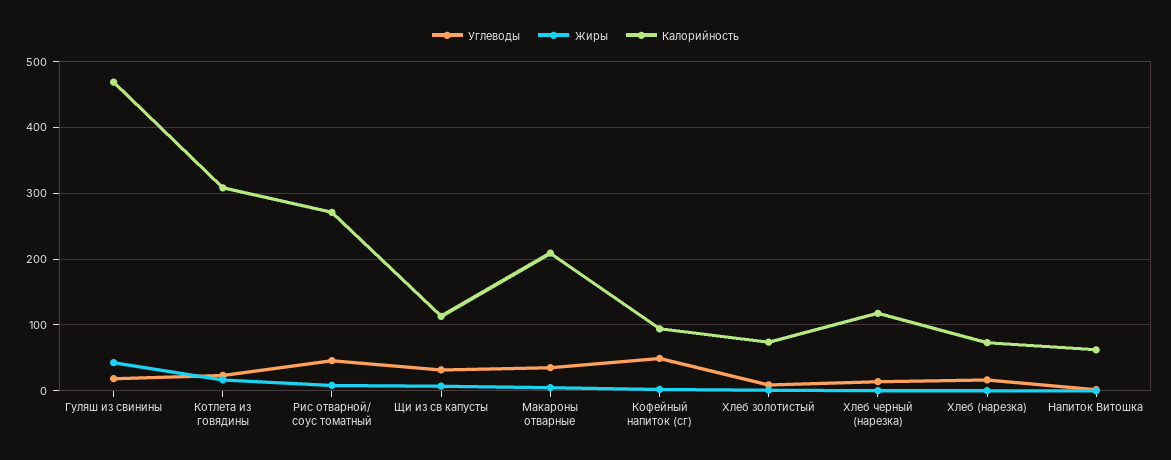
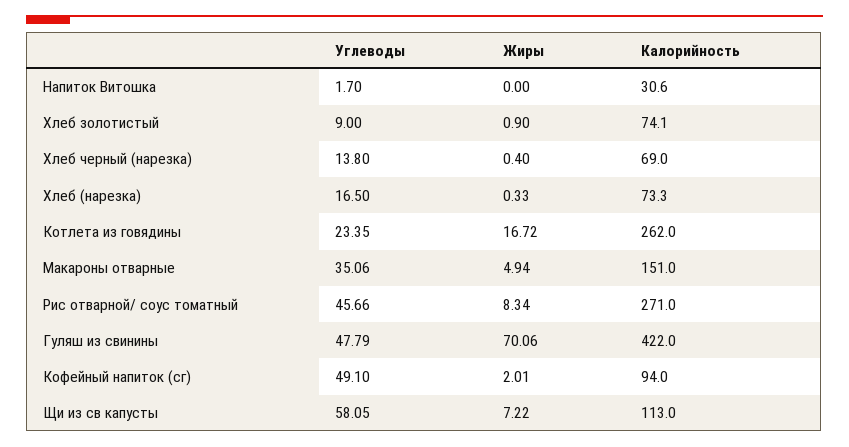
Углеводы, Гуляш из свинины: 20 -> 47.79
Жиры, Гуляш из свинины: 40 -> 70.06
Калорийность, Гуляш из свинины: 470 -> 422
Калорийность, Котлета из говядины: 310 -> 262
Углеводы, Щи из св капусты: 30 -> 58.05
Калорийность, Макароны отварные: 210 -> 151
Калорийность, Хлеб черный (нарезка): 120 -> 69
Калорийность, Напиток Витошка: 60 -> 30.6

